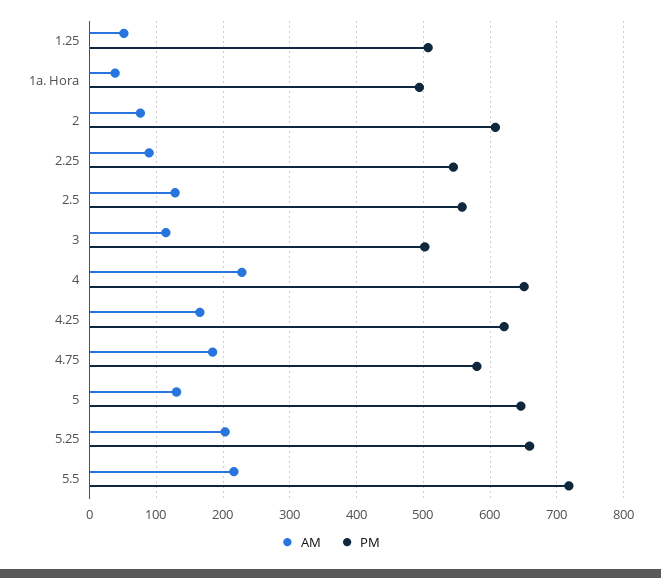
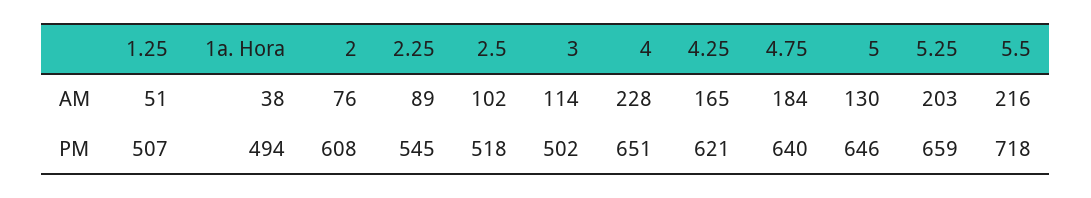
AM, 2.5: 130 -> 102
PM, 2.5: 560 -> 518
PM, 4.75: 580 -> 640

